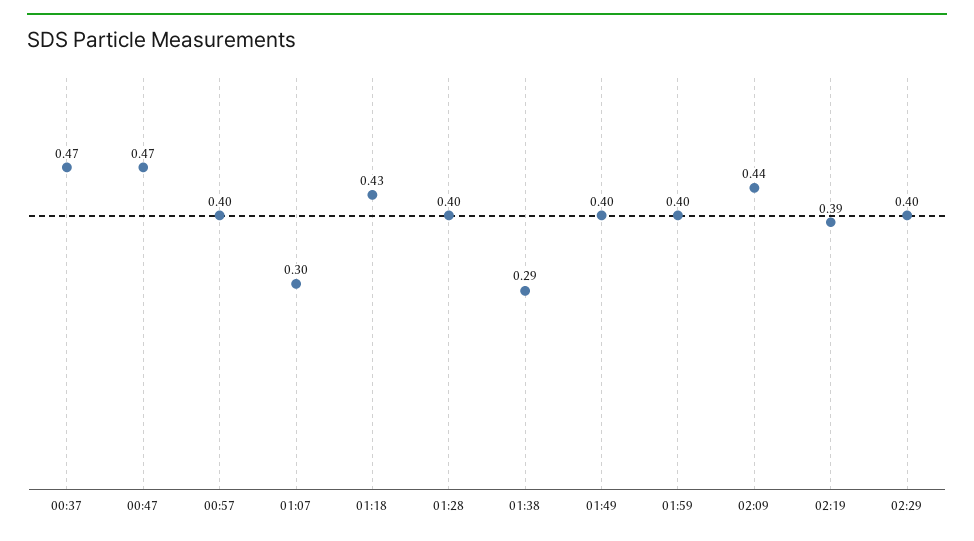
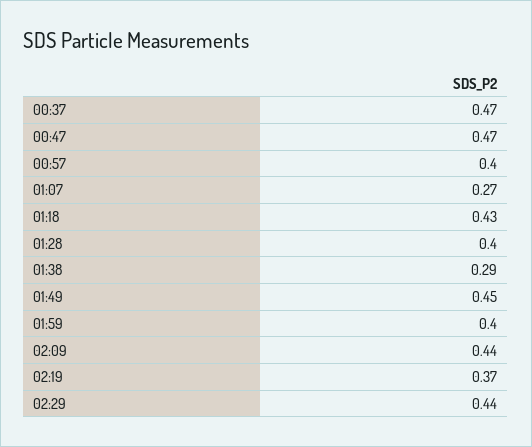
01:07: 0.3 -> 0.27
01:49: 0.4 -> 0.45
02:19: 0.39 -> 0.37
02:29: 0.4 -> 0.44

